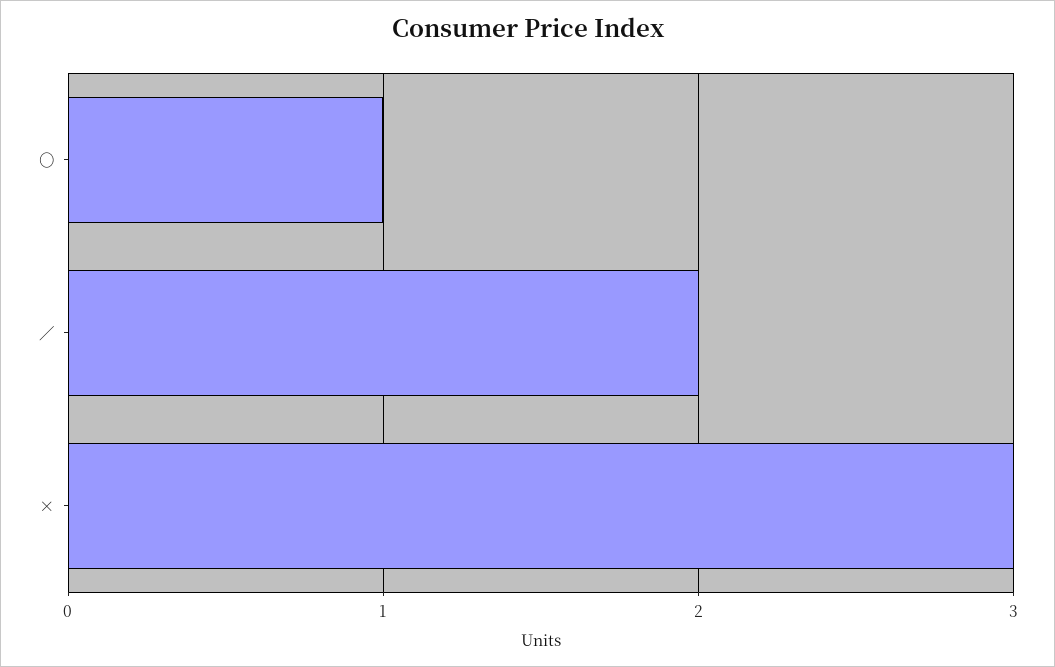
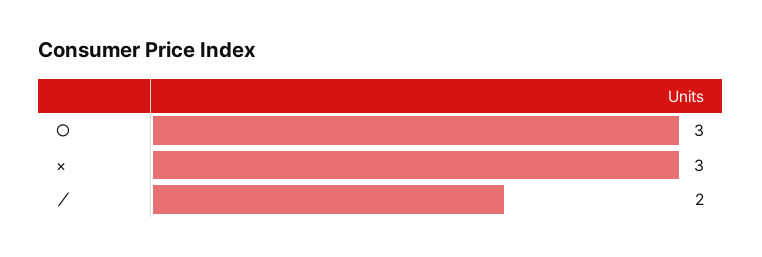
○: 1 -> 3

